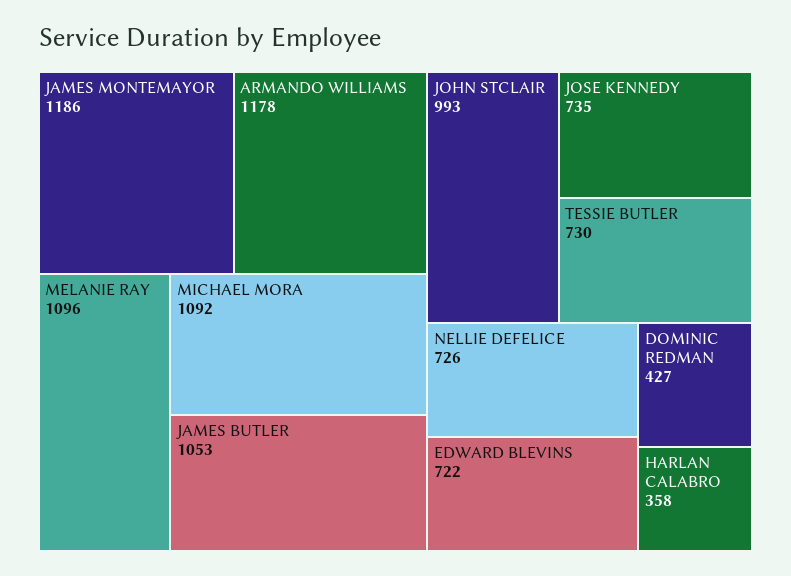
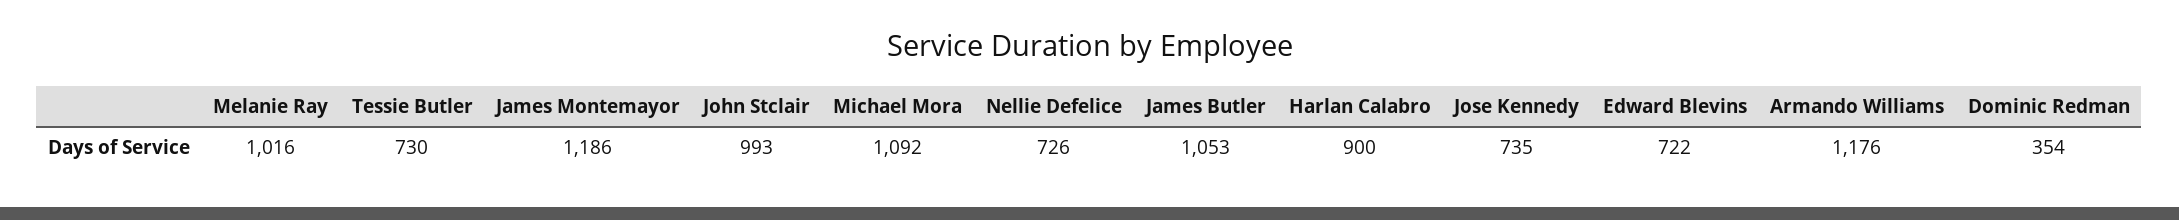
ARMANDO WILLIAMS: 1178 -> 1176
MELANIE RAY: 1096 -> 1016
DOMINIC REDMAN: 427 -> 354
HARLAN CALABRO: 358 -> 900

